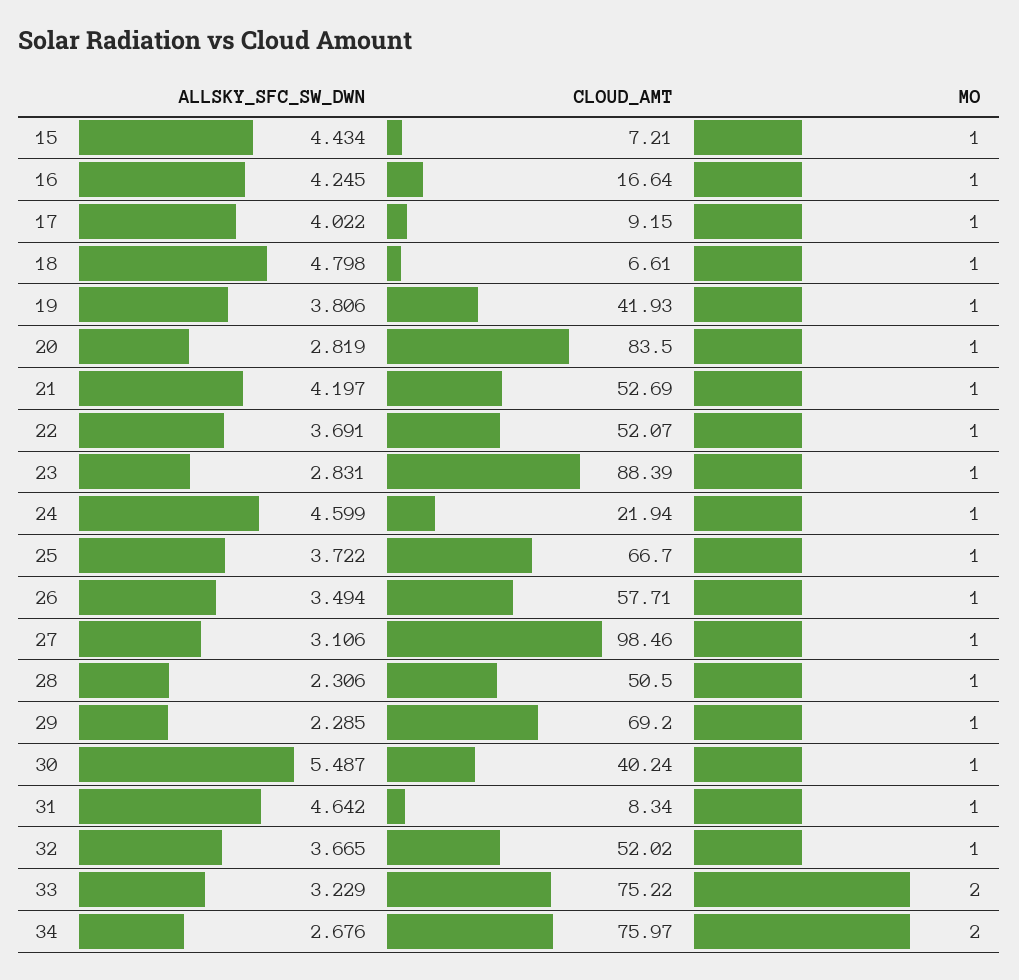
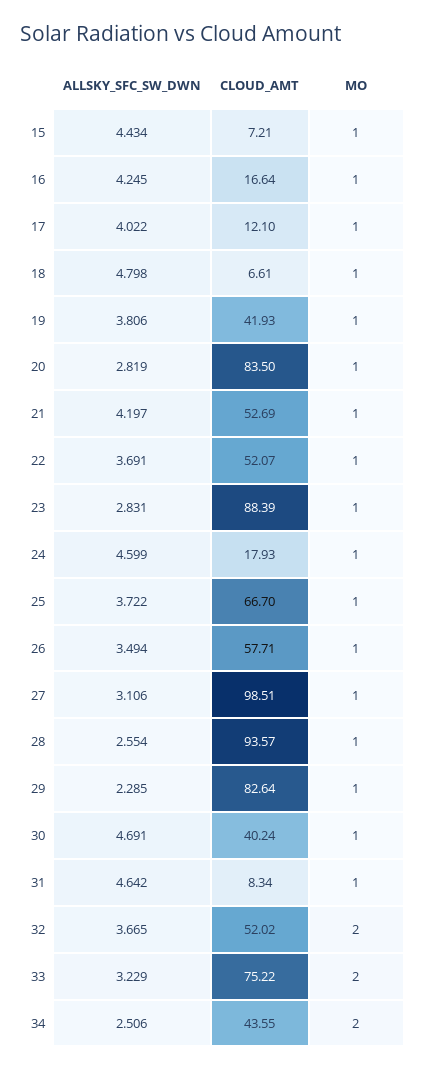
CLOUD_AMT, 17: 9.15 -> 12.1
CLOUD_AMT, 24: 21.94 -> 17.93
CLOUD_AMT, 27: 98.46 -> 98.51
ALLSKY_SFC_SW_DWN, 28: 2.306 -> 2.554
CLOUD_AMT, 28: 50.5 -> 93.57
CLOUD_AMT, 29: 69.2 -> 82.64
ALLSKY_SFC_SW_DWN, 30: 5.487 -> 4.691
MO, 32: 1 -> 2
ALLSKY_SFC_SW_DWN, 34: 2.676 -> 2.506
CLOUD_AMT, 34: 75.97 -> 43.55

